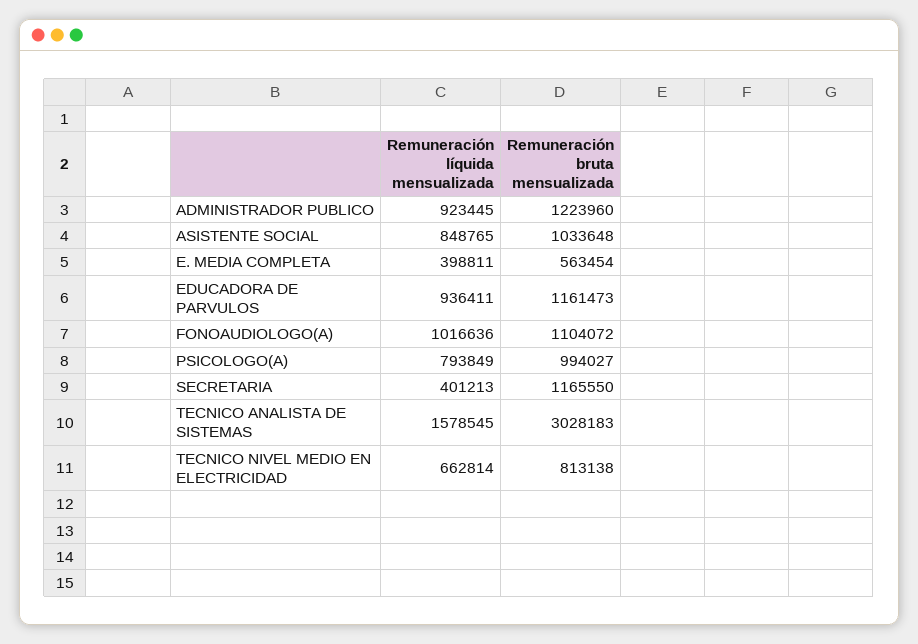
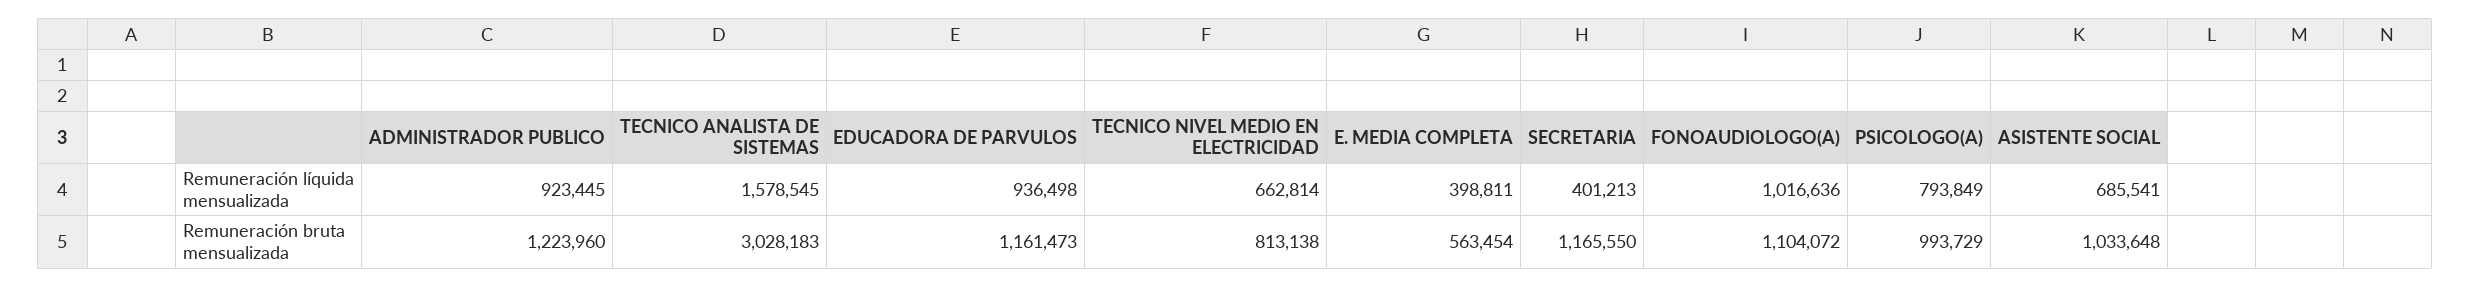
Remuneración líquida mensualizada, ASISTENTE SOCIAL: 848765 -> 685541
Remuneración líquida mensualizada, EDUCADORA DE PARVULOS: 936411 -> 936498
Remuneración bruta mensualizada, PSICOLOGO(A): 994027 -> 993729

